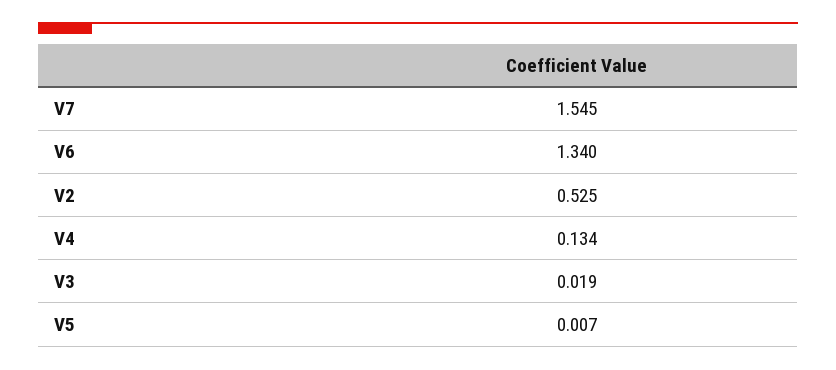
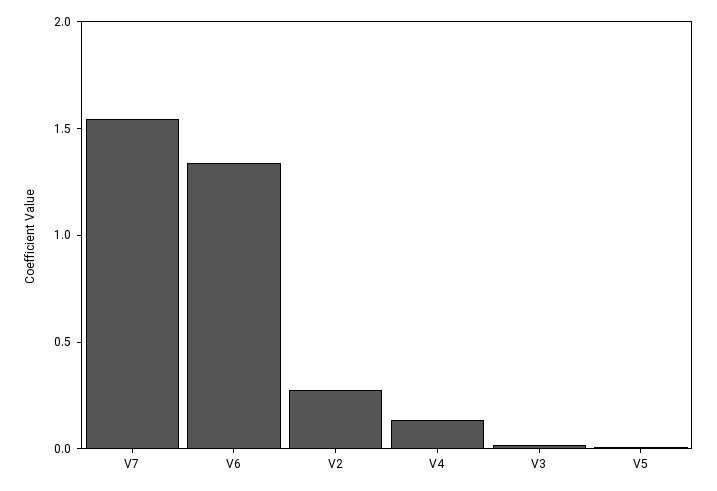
V2: 0.525 -> 0.3

